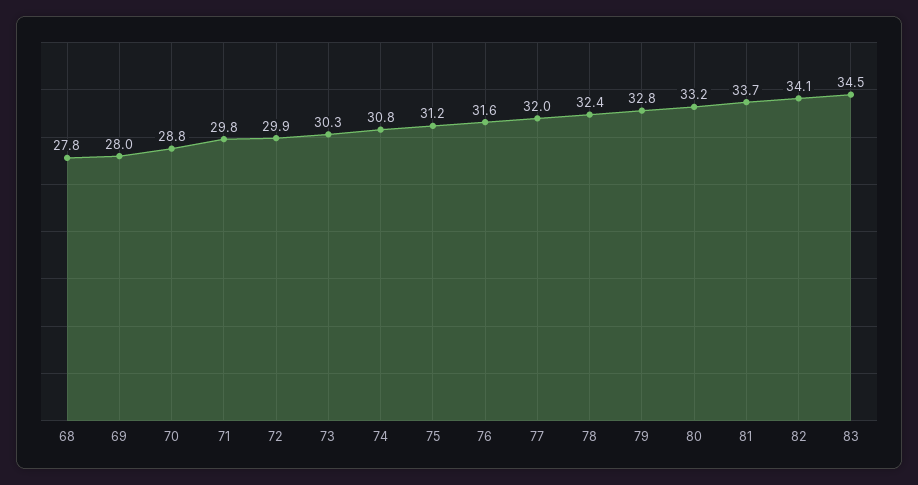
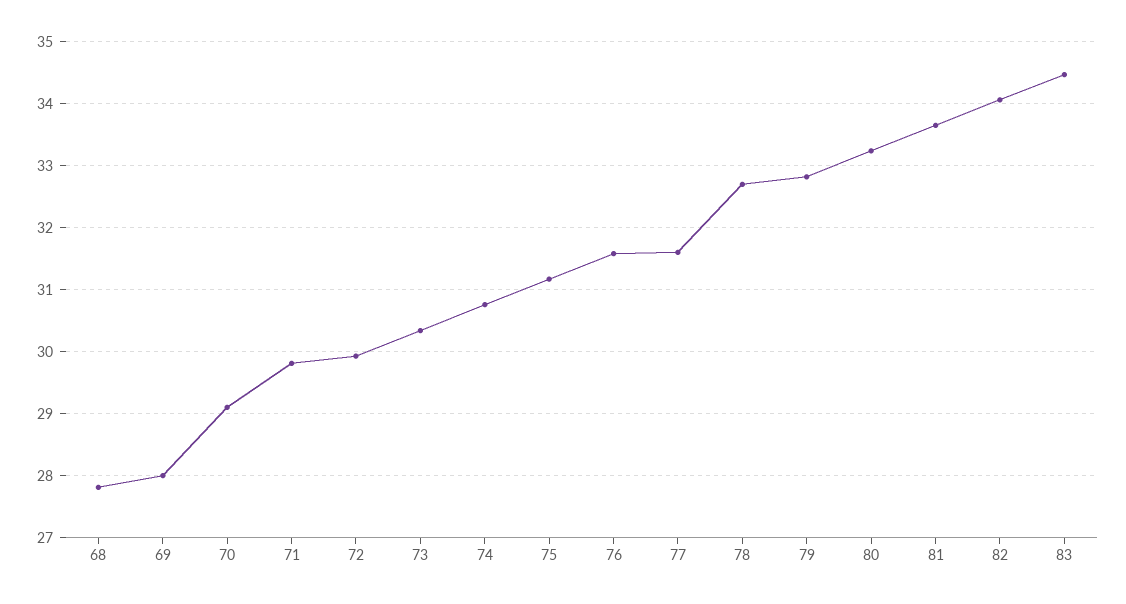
70: 28.8 -> 29.1
77: 32 -> 31.6
78: 32.4 -> 32.7

